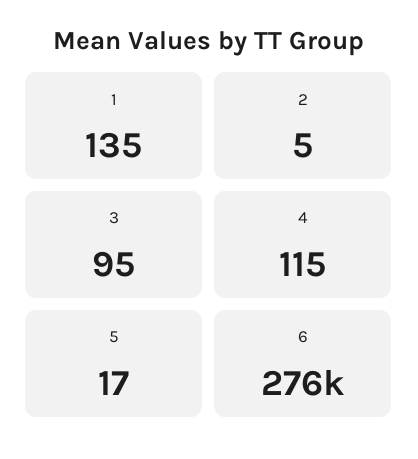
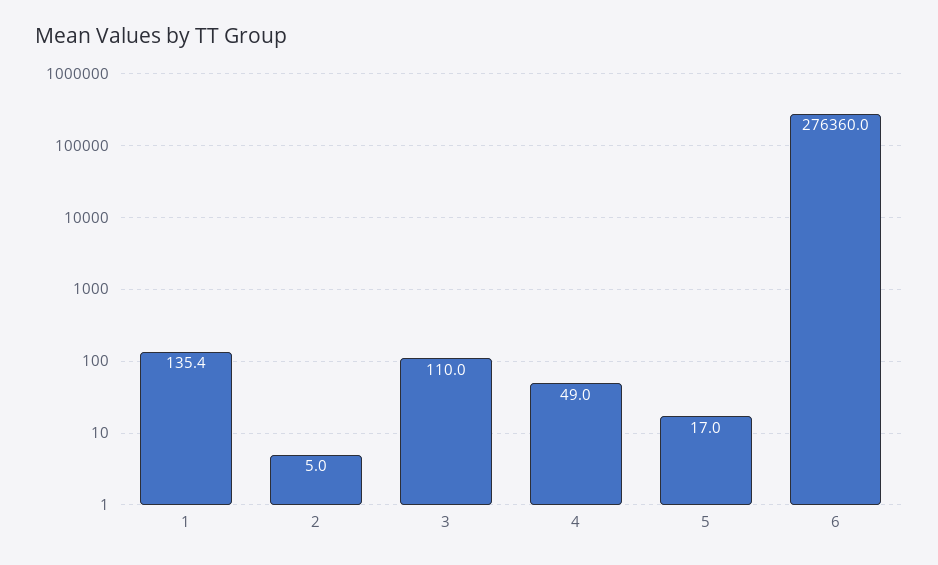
3: 95 -> 110
4: 115 -> 49

